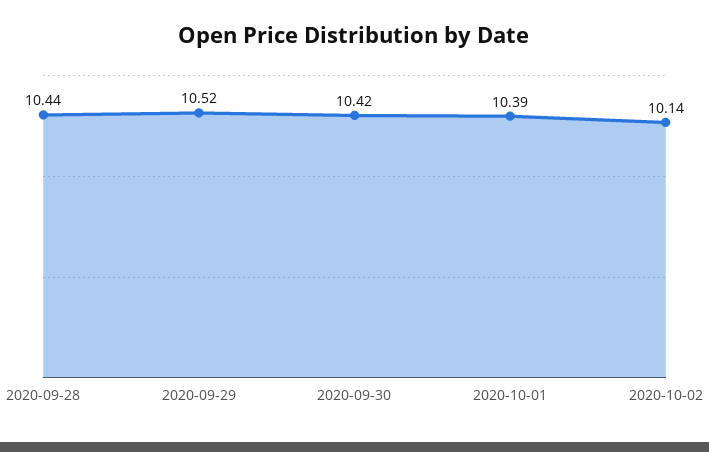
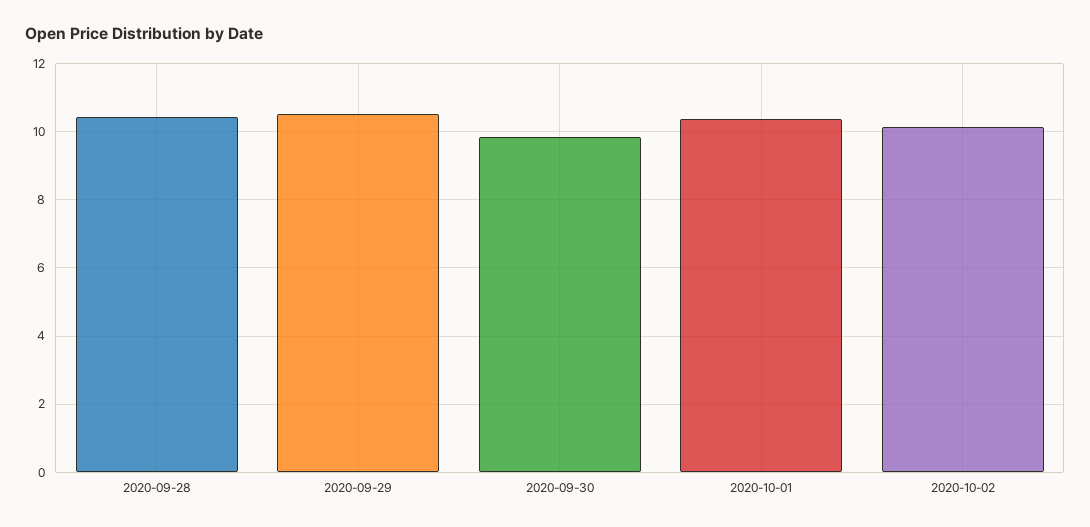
2020-09-30: 10.42 -> 9.8

